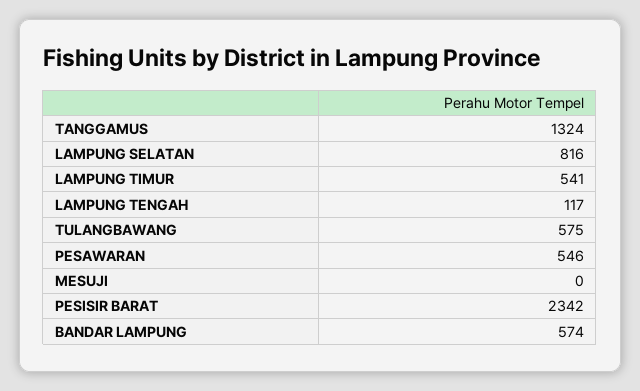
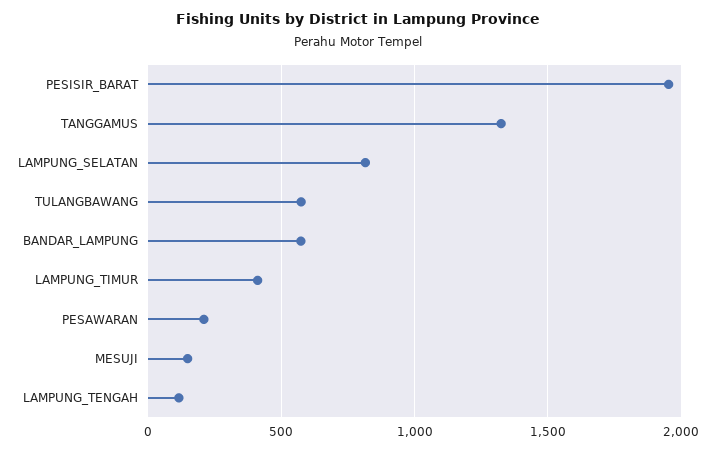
LAMPUNG TIMUR: 541 -> 400
PESAWARAN: 546 -> 200
MESUJI: 0 -> 150
PESISIR BARAT: 2342 -> 1950

